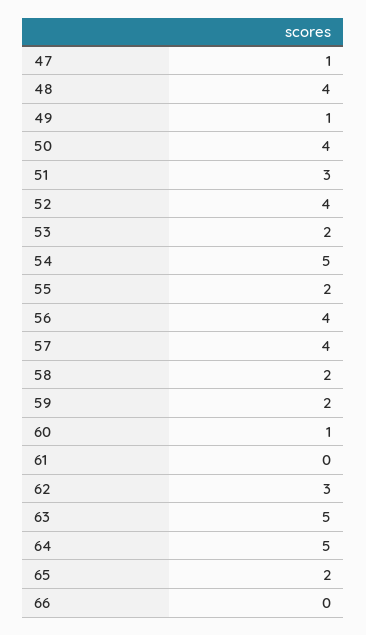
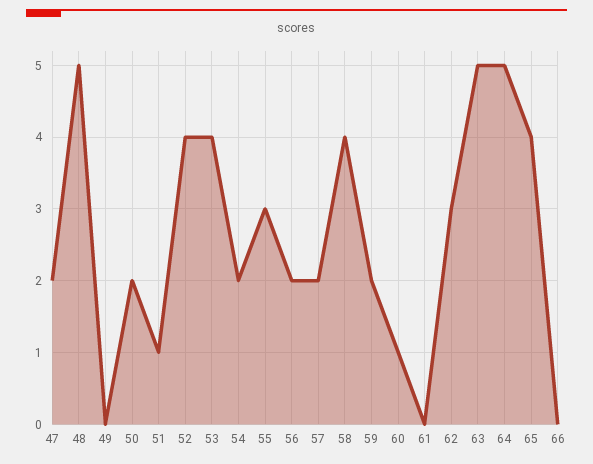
47: 1 -> 2
48: 4 -> 5
49: 1 -> 0
50: 4 -> 2
51: 3 -> 1
53: 2 -> 4
54: 5 -> 2
55: 2 -> 3
56: 4 -> 2
57: 4 -> 2
58: 2 -> 4
65: 2 -> 4

